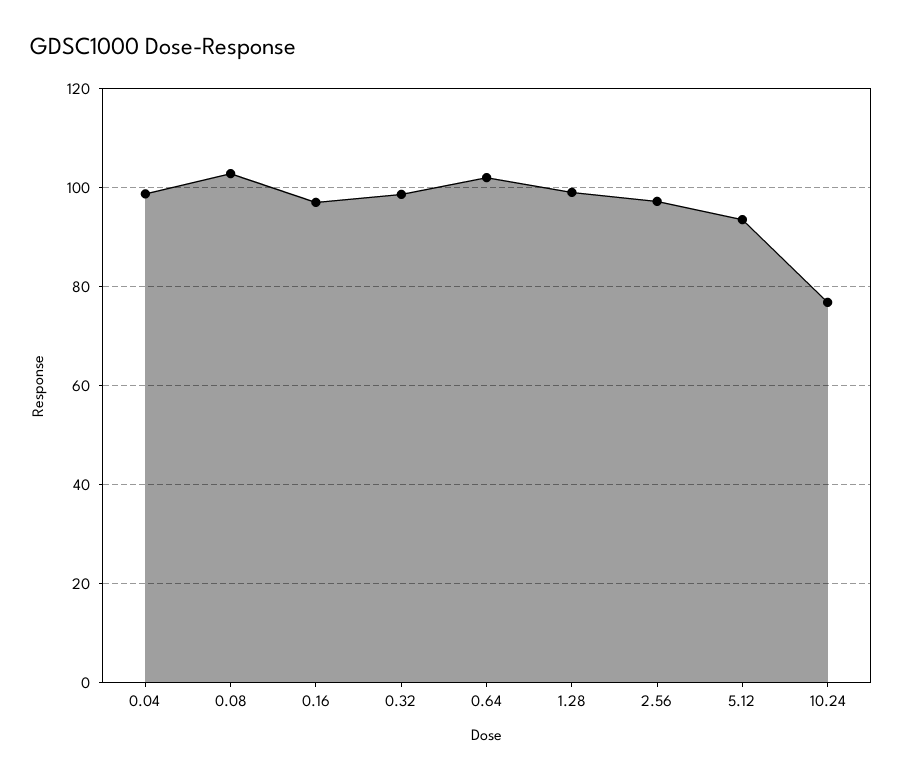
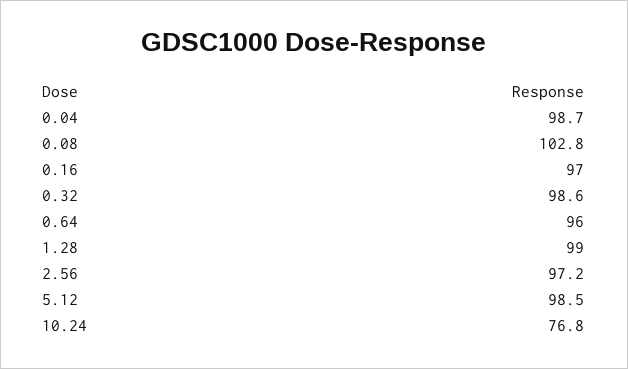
0.64: 102 -> 96
5.12: 94 -> 98.5

